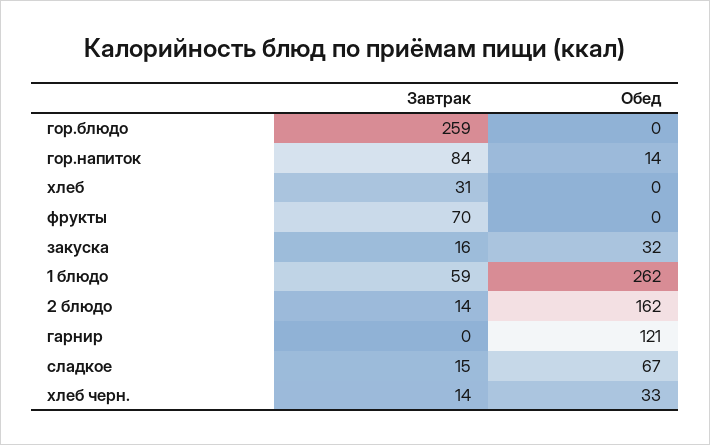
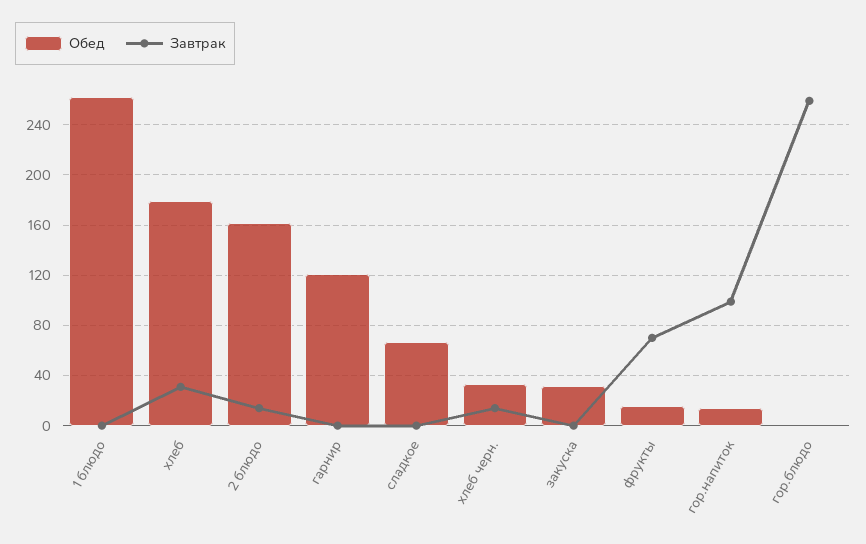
Завтрак, гор.напиток: 84 -> 100
Обед, хлеб: 0 -> 180
Обед, фрукты: 0 -> 15
Завтрак, закуска: 16 -> 0
Завтрак, 1 блюдо: 59 -> 0
Завтрак, сладкое: 15 -> 0

